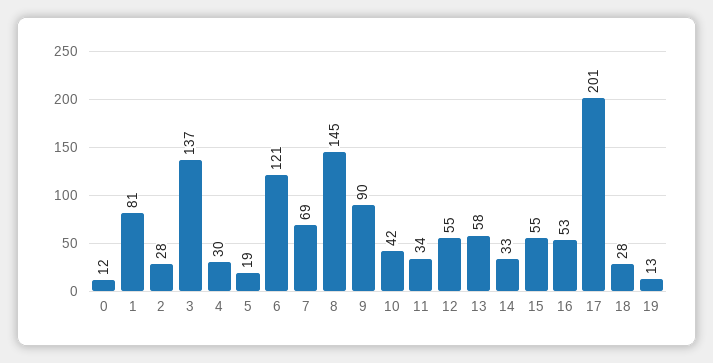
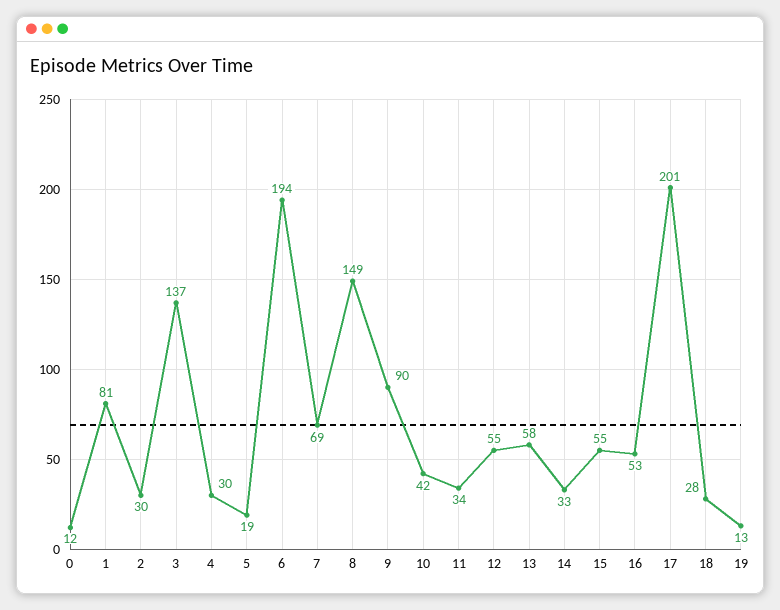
2: 28 -> 30
6: 121 -> 194
8: 145 -> 149

